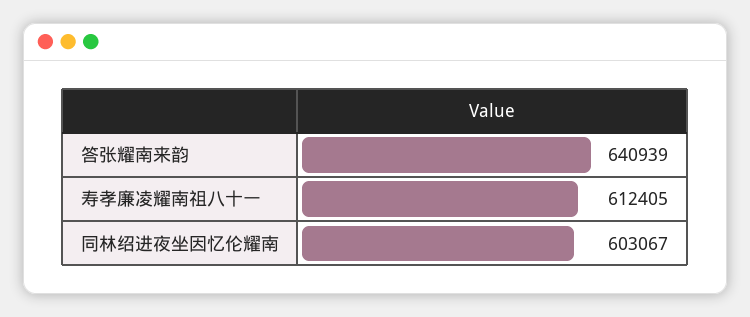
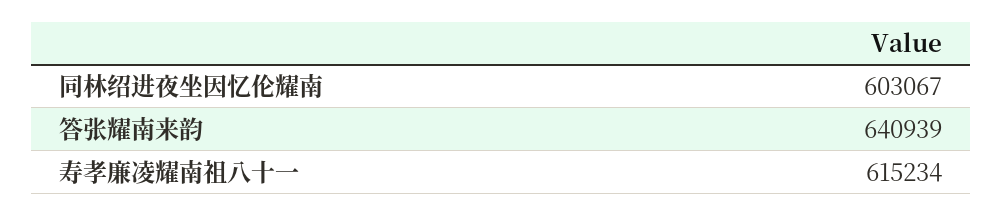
寿孝廉凌耀南祖八十一: 612405 -> 615234

